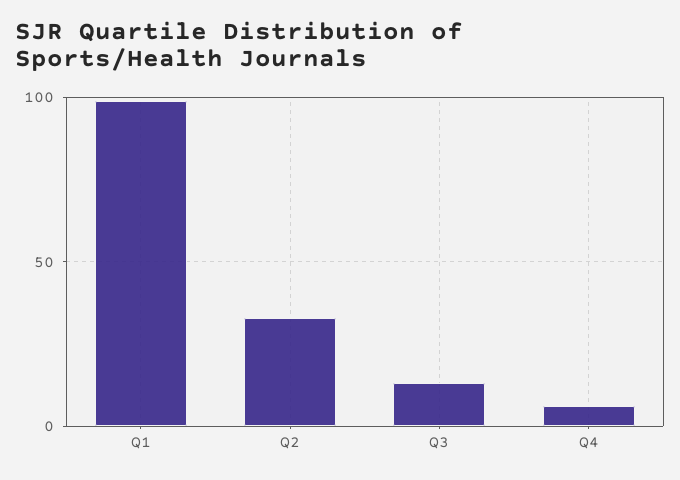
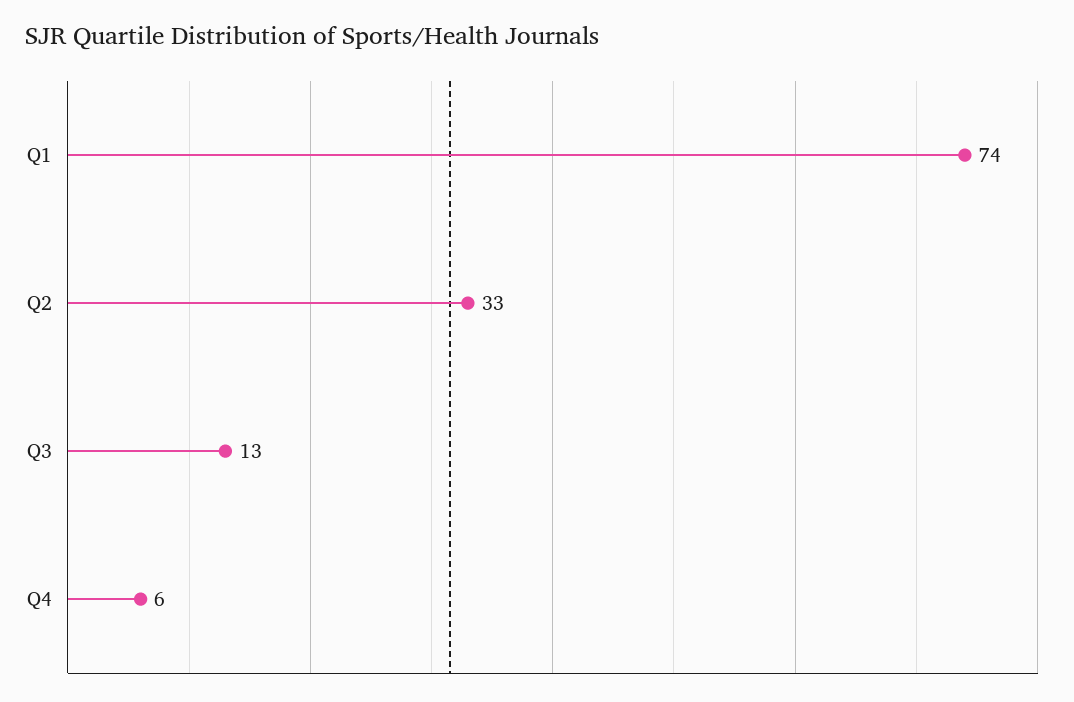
Q1: 100 -> 74

